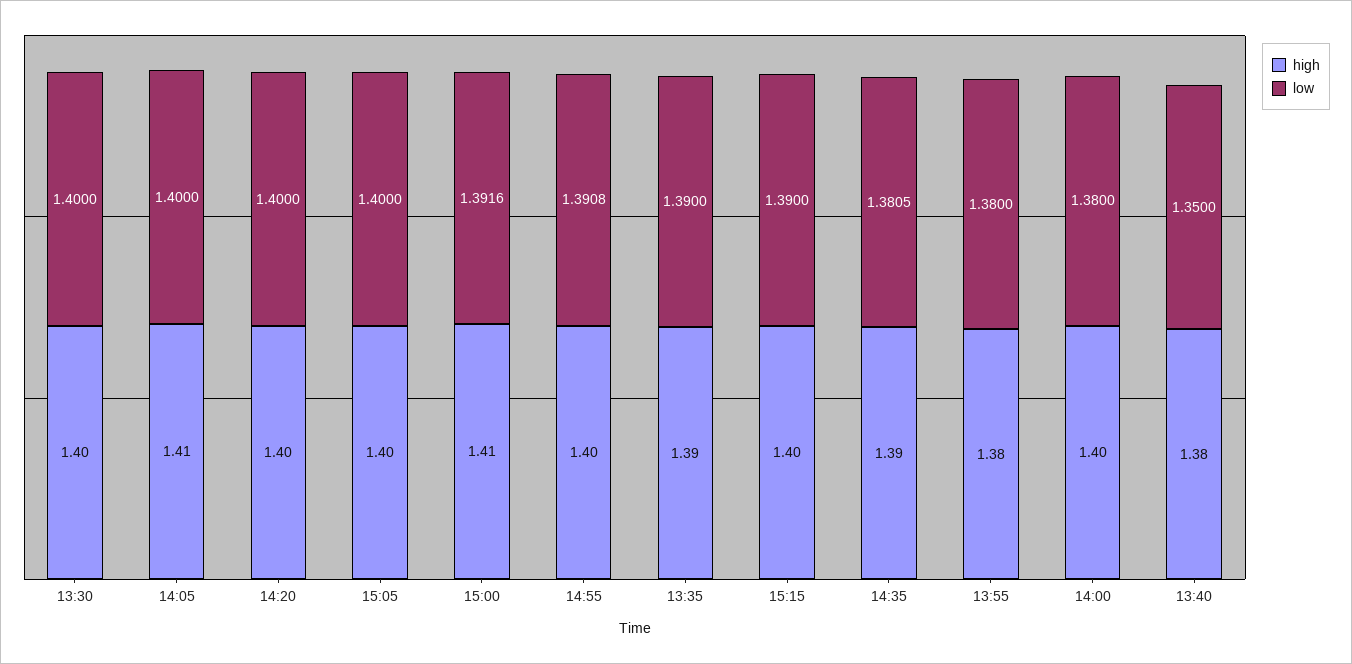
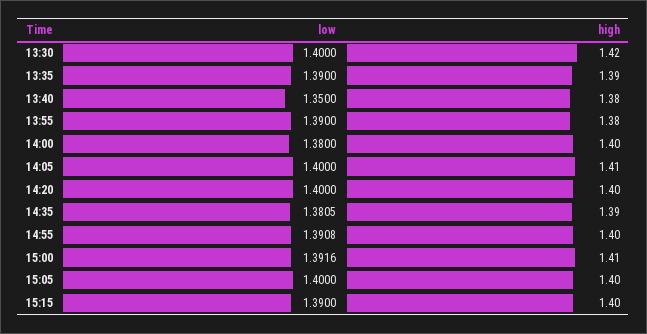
high, 13:30: 1.4 -> 1.42
low, 13:55: 1.38 -> 1.39

